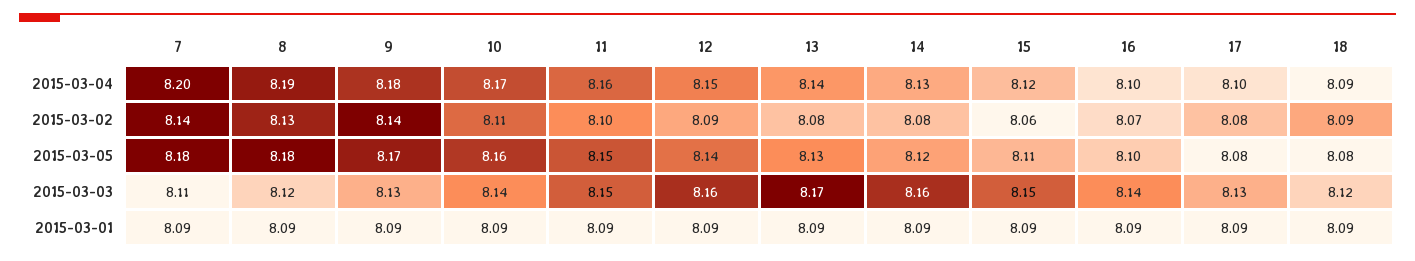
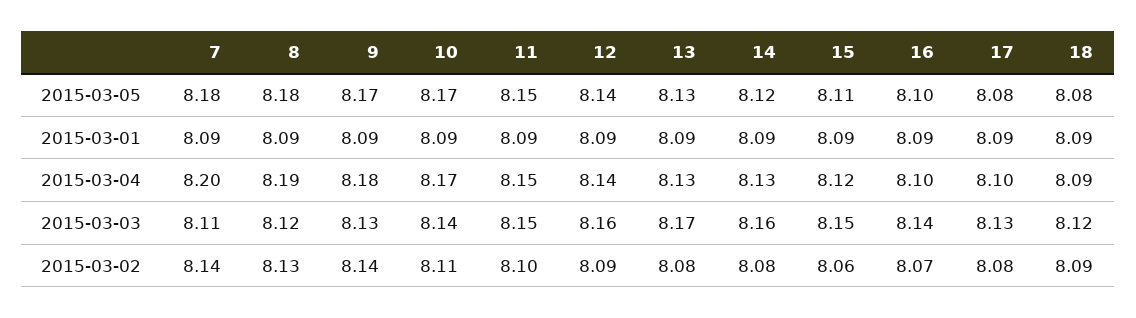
11, 2015-03-04: 8.16 -> 8.15
12, 2015-03-04: 8.15 -> 8.14
13, 2015-03-04: 8.14 -> 8.13
10, 2015-03-05: 8.16 -> 8.17

